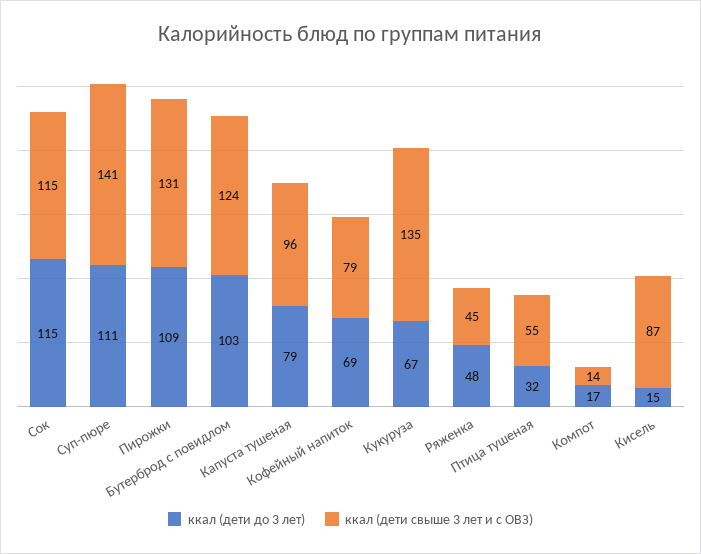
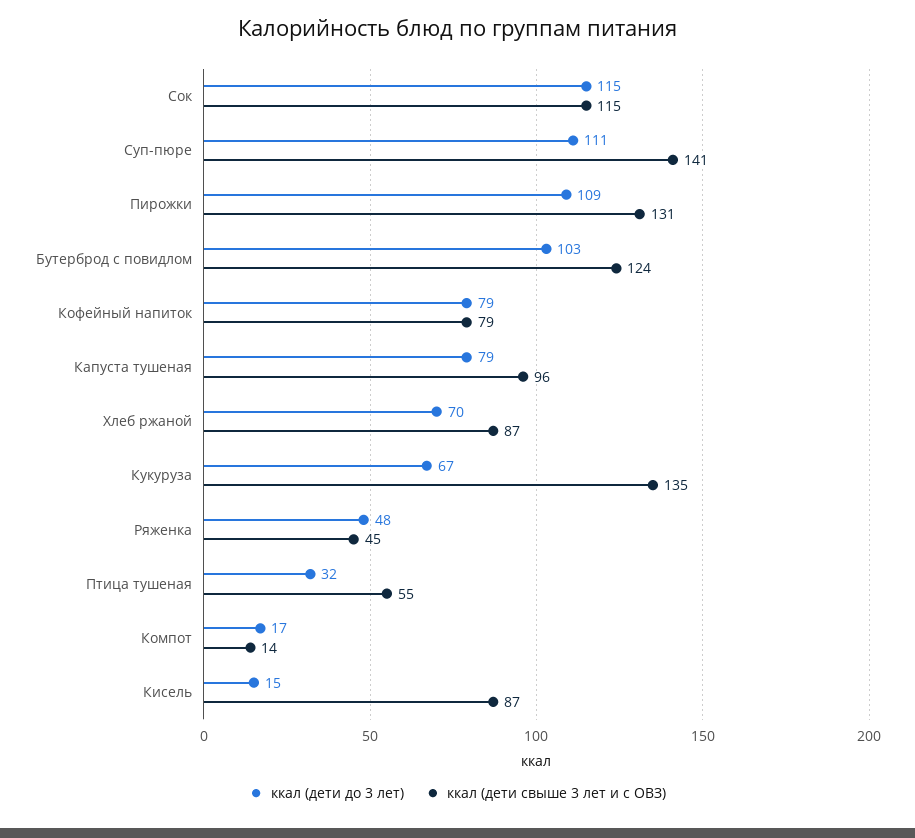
ккал (дети до 3 лет), Кофейный напиток: 69 -> 79
ккал (дети до 3 лет), Хлеб ржаной: none -> 70
ккал (дети свыше 3 лет и с ОВЗ), Хлеб ржаной: none -> 87

